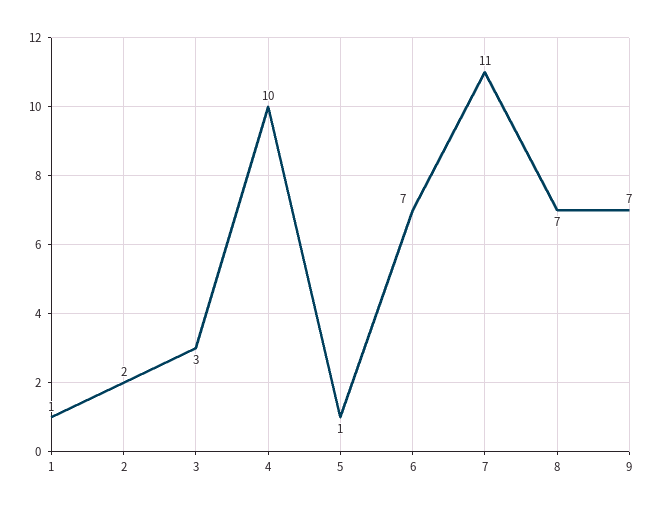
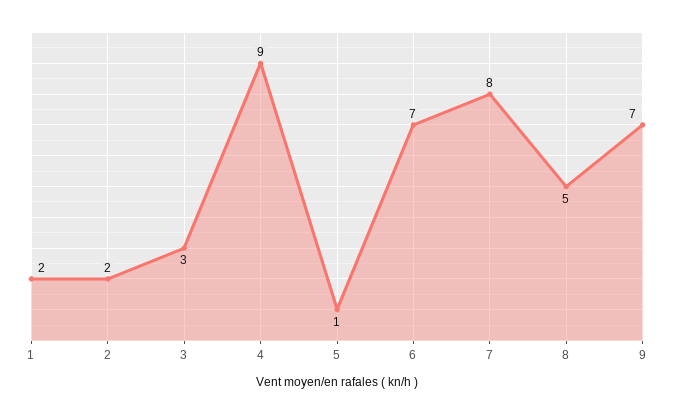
1: 1 -> 2
4: 10 -> 9
7: 11 -> 8
8: 7 -> 5

